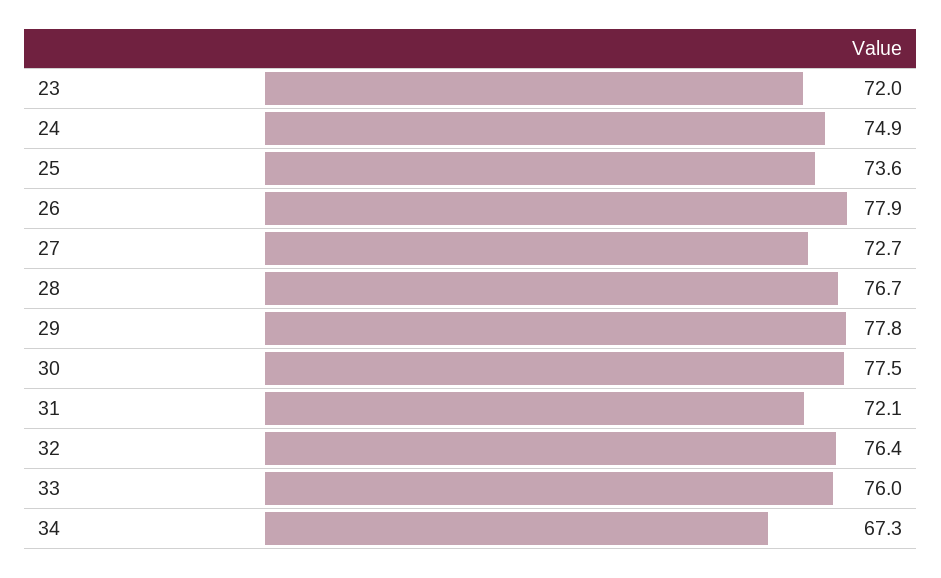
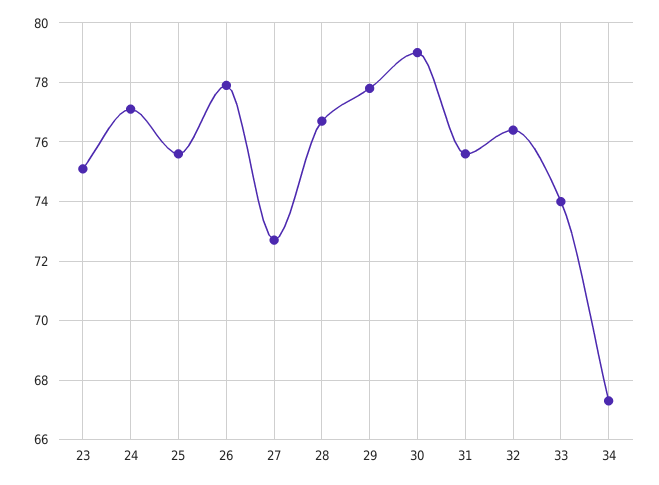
23: 72 -> 75
24: 74.9 -> 77
25: 73.6 -> 75.5
30: 77.5 -> 79
31: 72.1 -> 75.5
33: 76 -> 74

